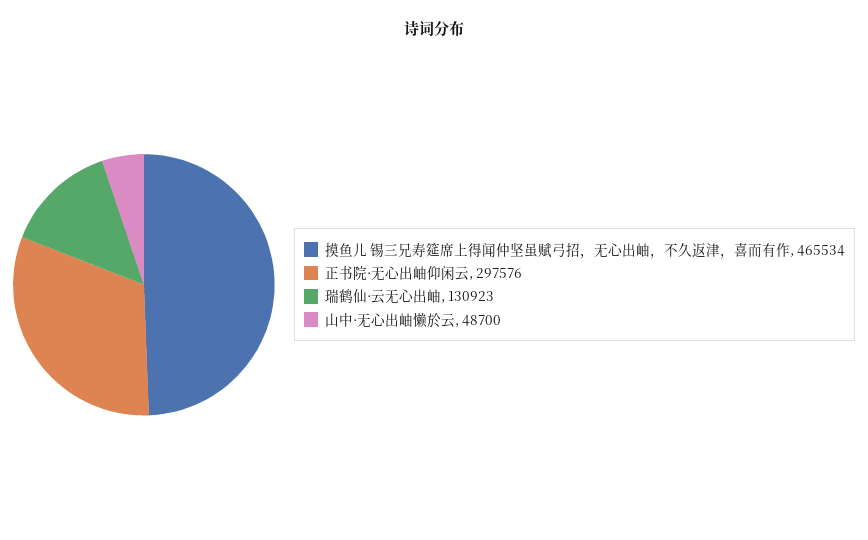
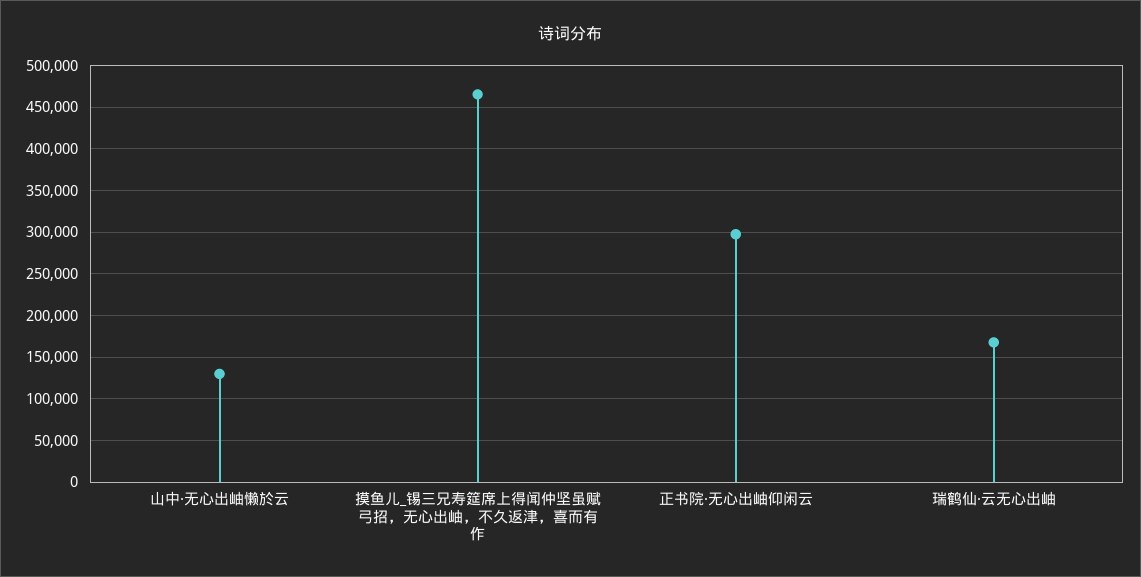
瑞鹤仙·云无心出岫: 130923 -> 170000
山中·无心出岫懒於云: 48700 -> 130000

